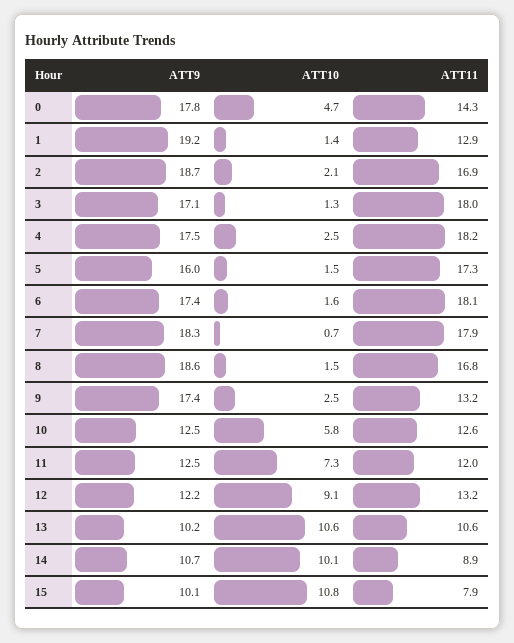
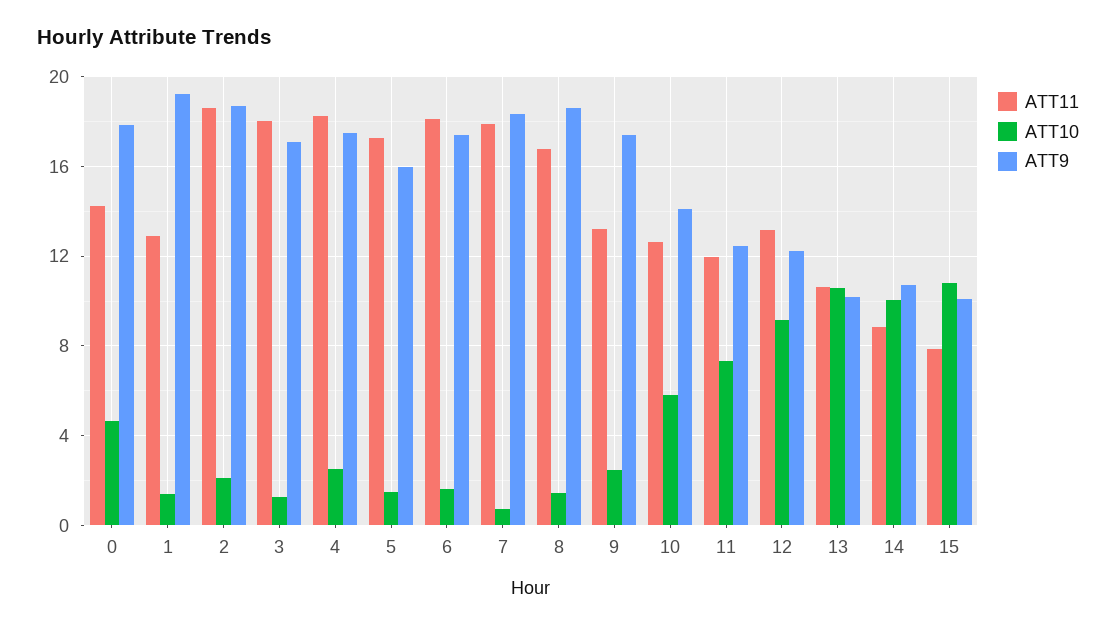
ATT11, 2: 16.9 -> 18.5
ATT9, 10: 12.5 -> 14

